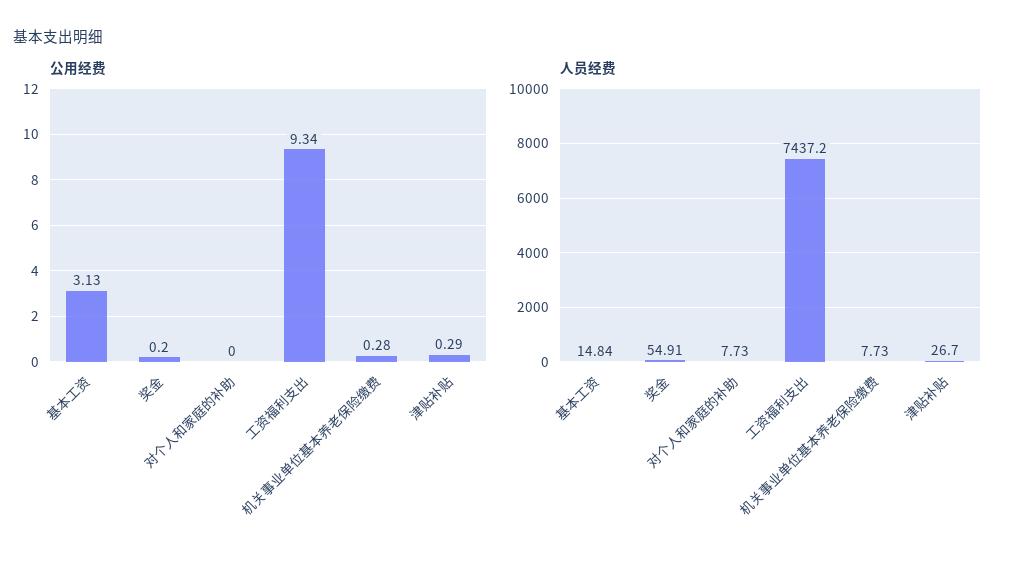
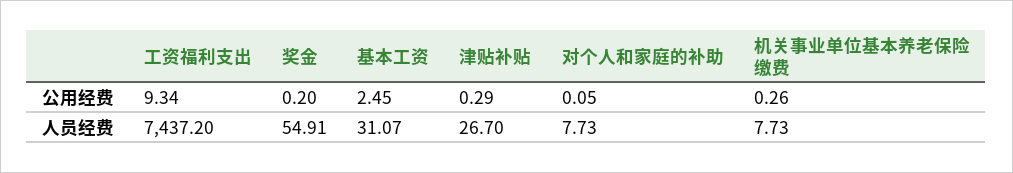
公用经费, 基本工资: 3.13 -> 2.45
公用经费, 对个人和家庭的补助: 0 -> 0.05
公用经费, 机关事业单位基本养老保险缴费: 0.28 -> 0.26
人员经费, 基本工资: 14.84 -> 31.07

